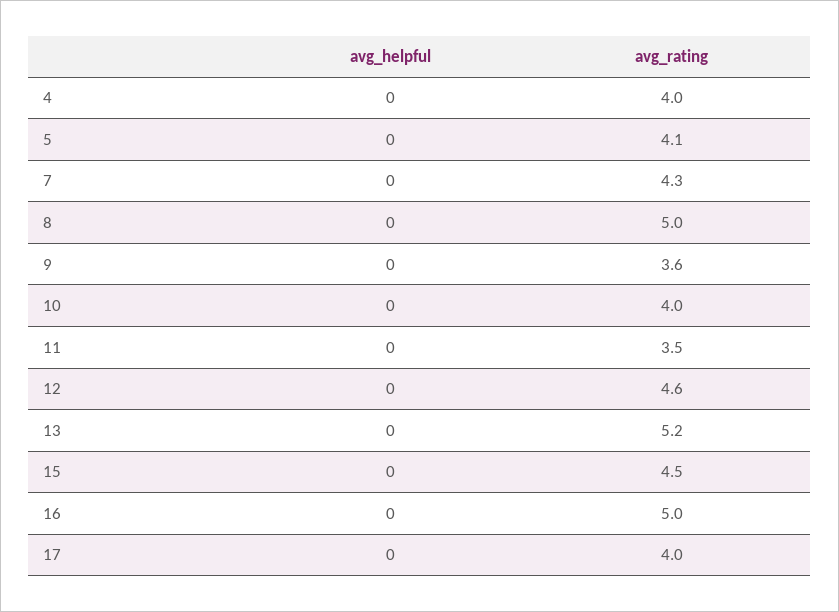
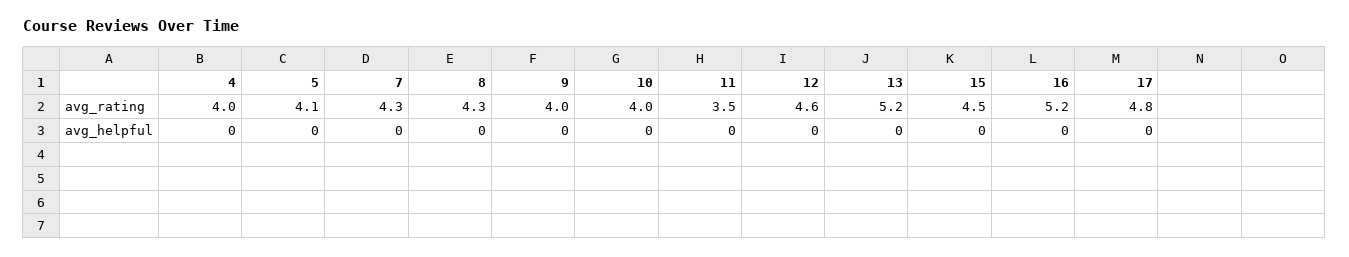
avg_rating, 8: 5 -> 4.3
avg_rating, 9: 3.6 -> 4
avg_rating, 16: 5 -> 5.2
avg_rating, 17: 4 -> 4.8

